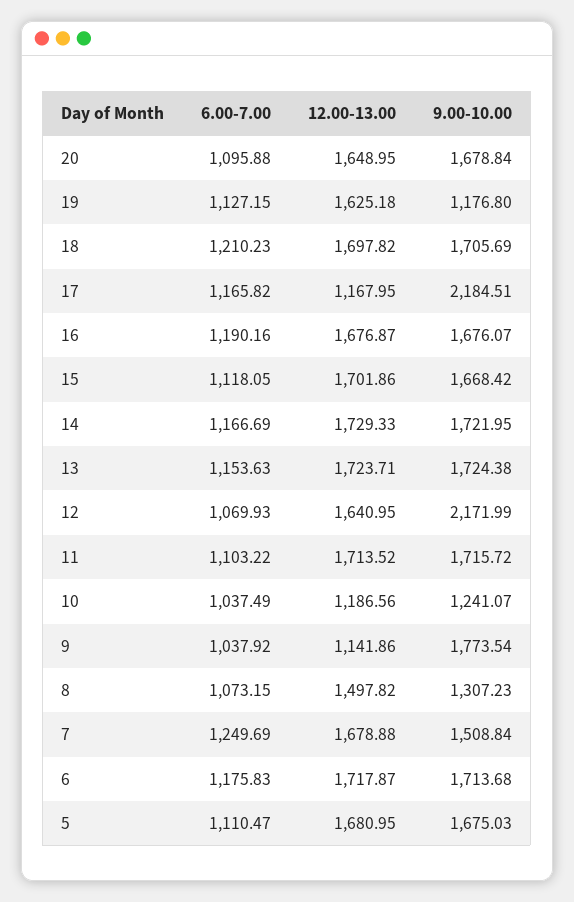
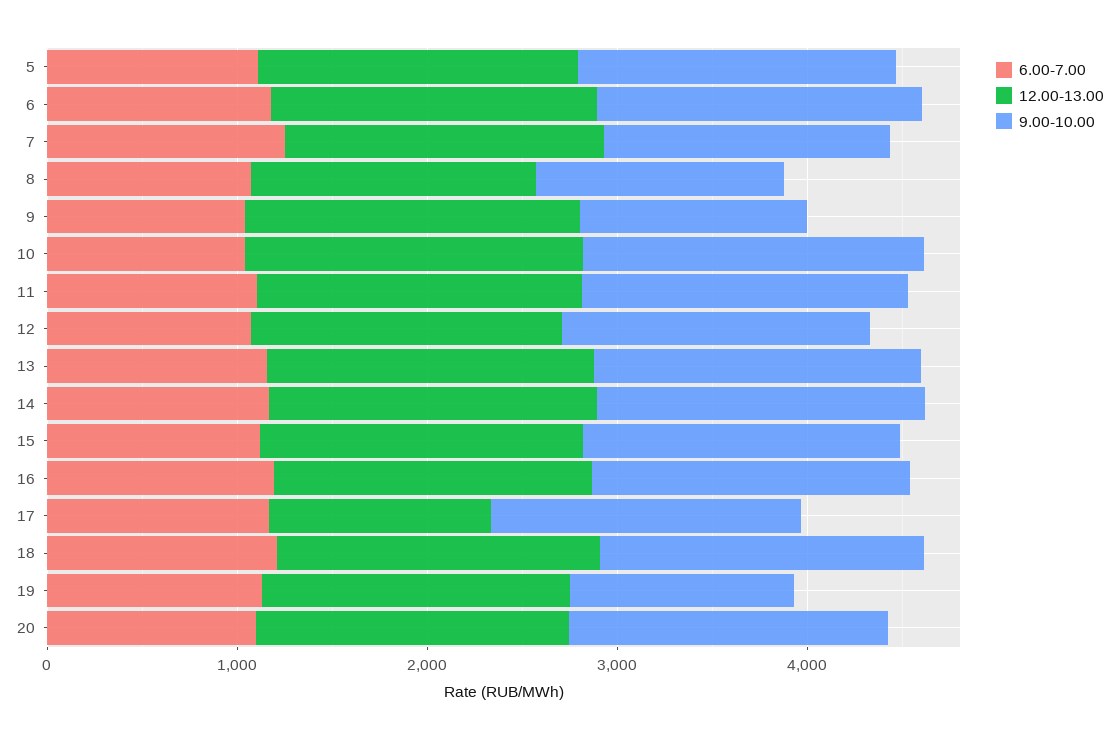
9.00-10.00, 17: 2184.51 -> 1600
9.00-10.00, 12: 2171.99 -> 1600
12.00-13.00, 10: 1186.56 -> 1800
9.00-10.00, 10: 1241.07 -> 1800
12.00-13.00, 9: 1141.86 -> 1800
9.00-10.00, 9: 1773.54 -> 1200

